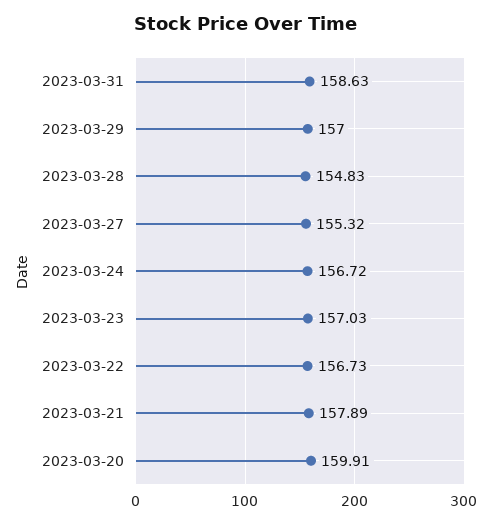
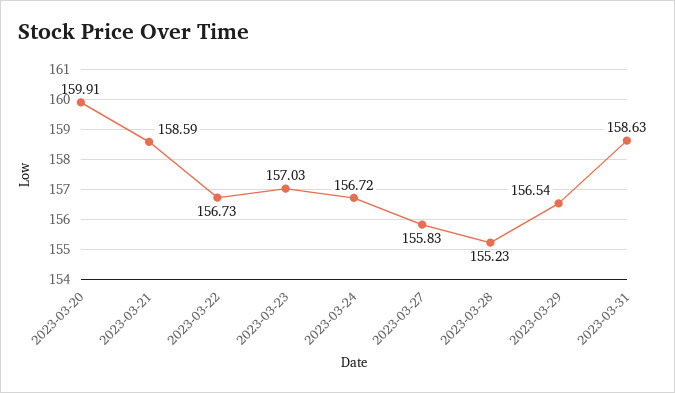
2023-03-29: 157 -> 156.54
2023-03-28: 154.83 -> 155.23
2023-03-27: 155.32 -> 155.83
2023-03-21: 157.89 -> 158.59

